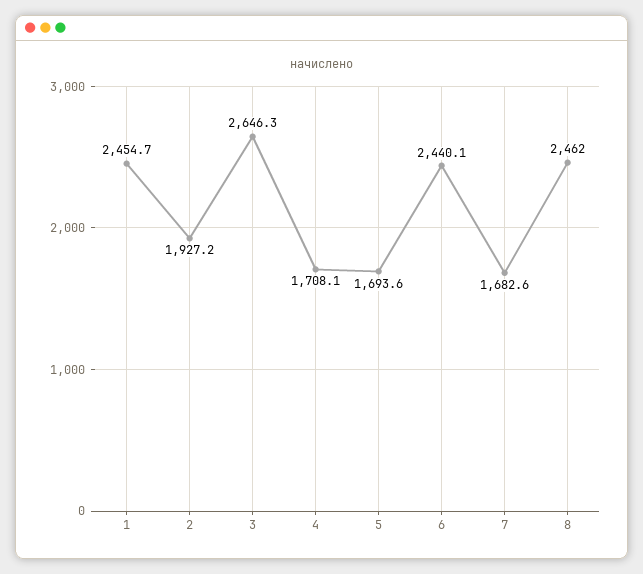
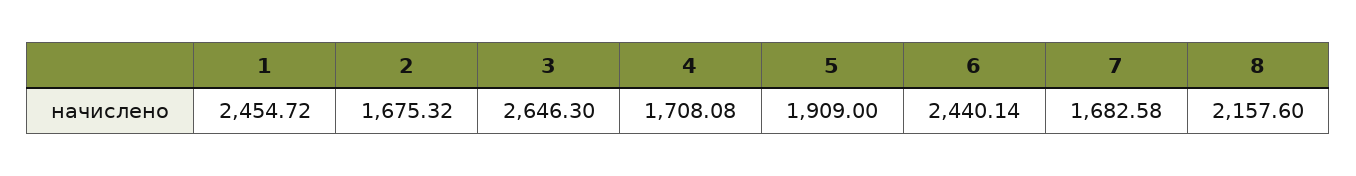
2: 1927.2 -> 1675.32
5: 1693.6 -> 1909
8: 2462 -> 2157.6

